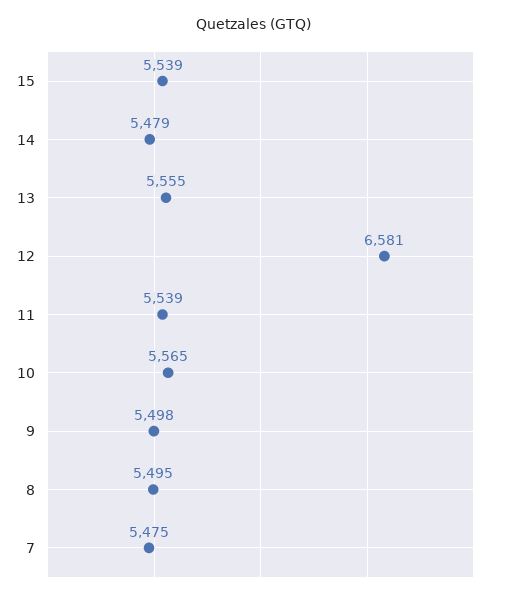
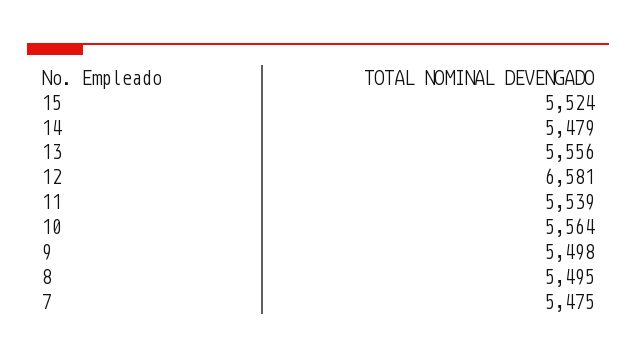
15: 5539 -> 5524
13: 5555 -> 5556
10: 5565 -> 5564

